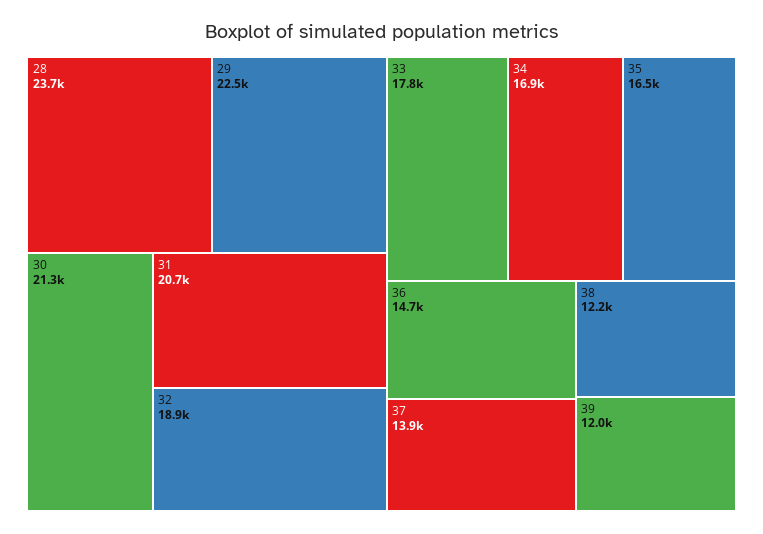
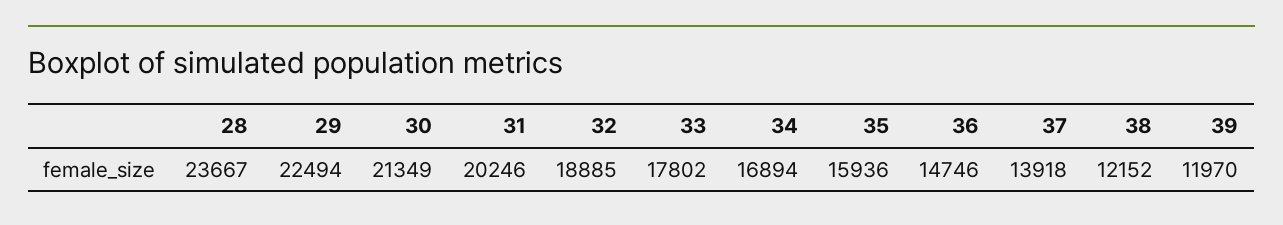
31: 20700 -> 20246
35: 16500 -> 15936

